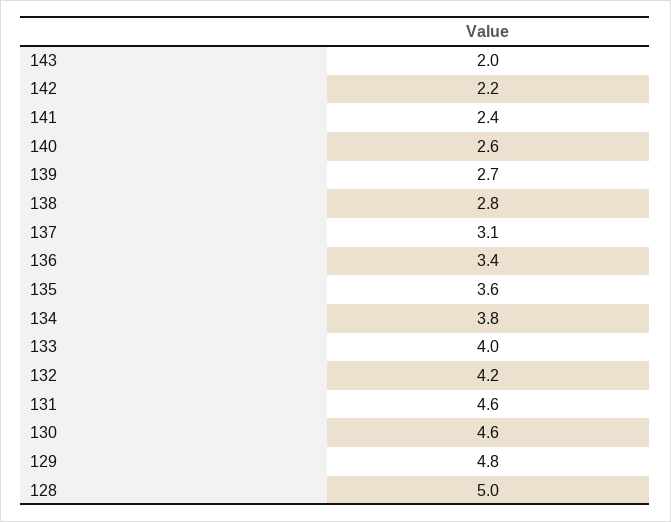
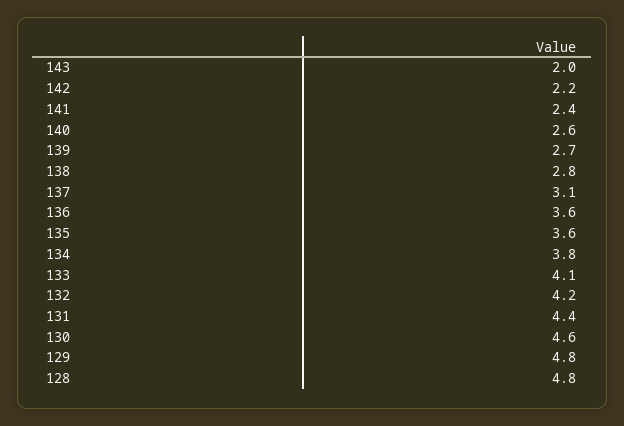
136: 3.4 -> 3.6
133: 4 -> 4.1
131: 4.6 -> 4.4
128: 5 -> 4.8

